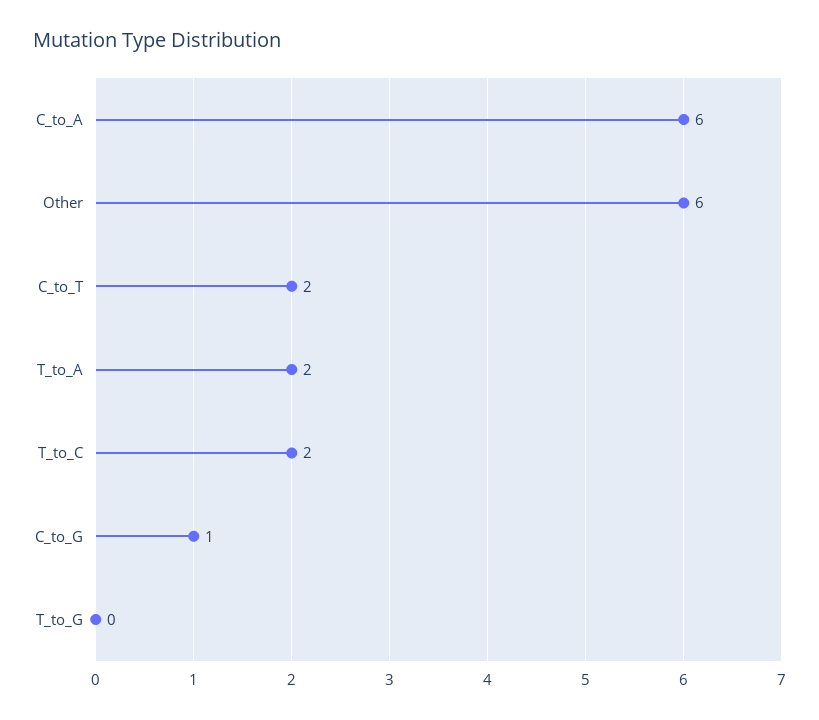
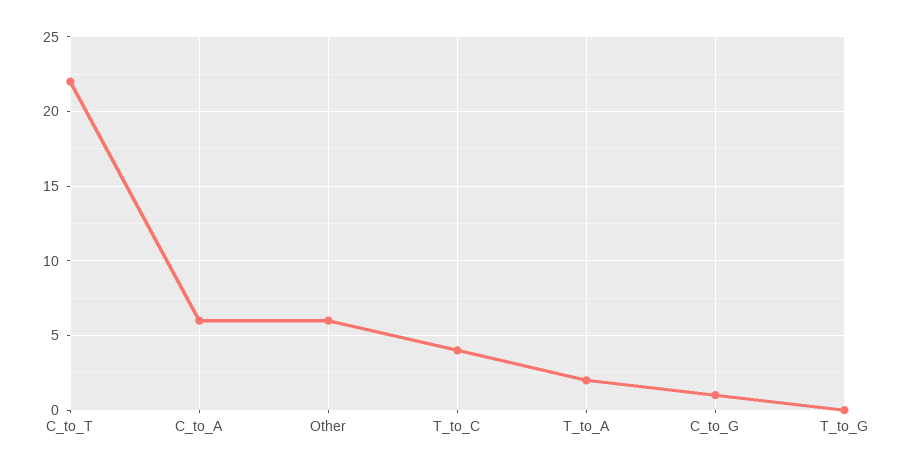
C_to_T: 2 -> 22
T_to_C: 2 -> 4

